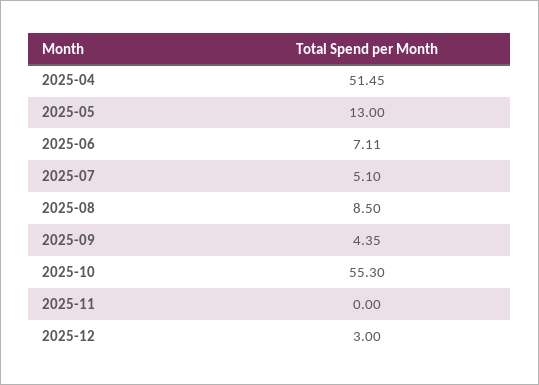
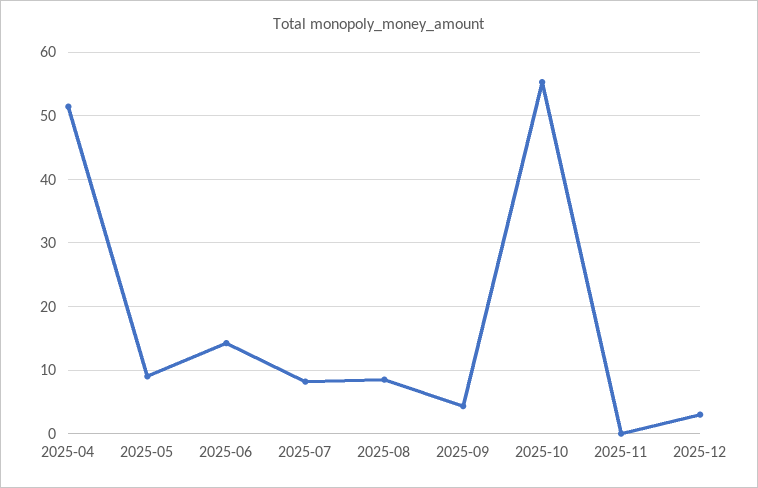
2025-05: 13 -> 9
2025-06: 7.11 -> 14
2025-07: 5.1 -> 8

